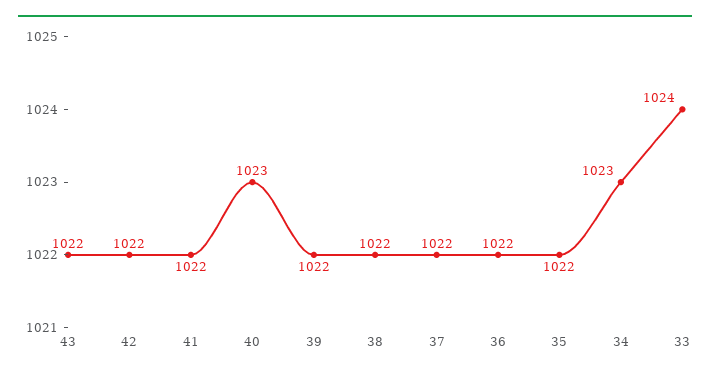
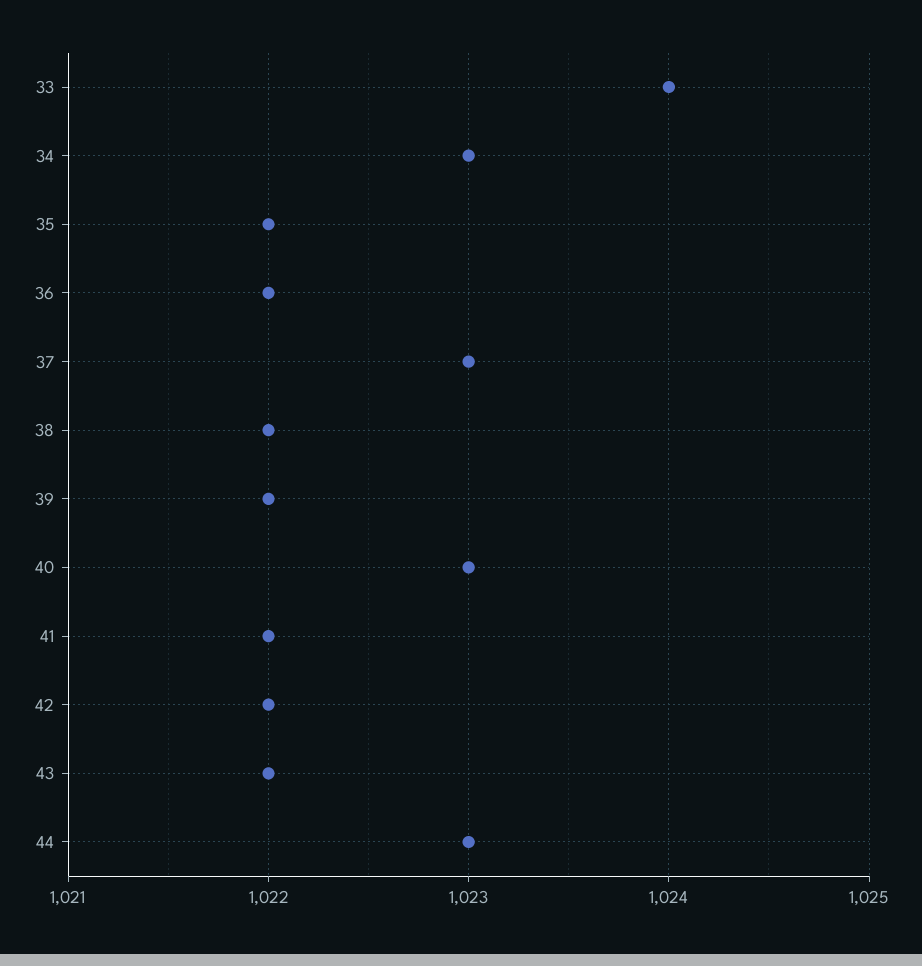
37: 1022 -> 1023
44: none -> 1023

